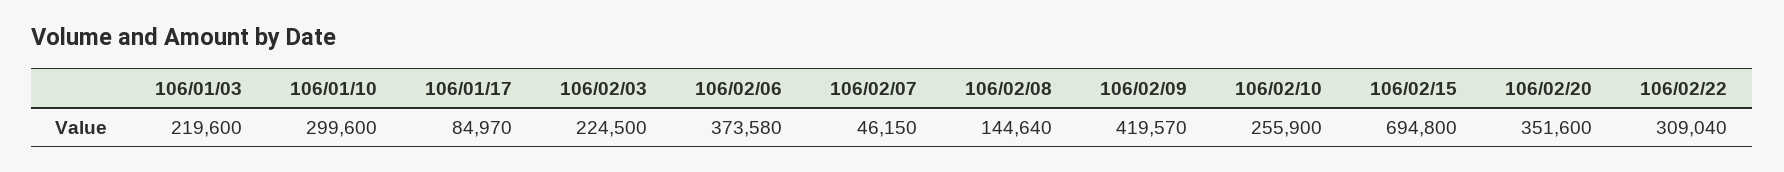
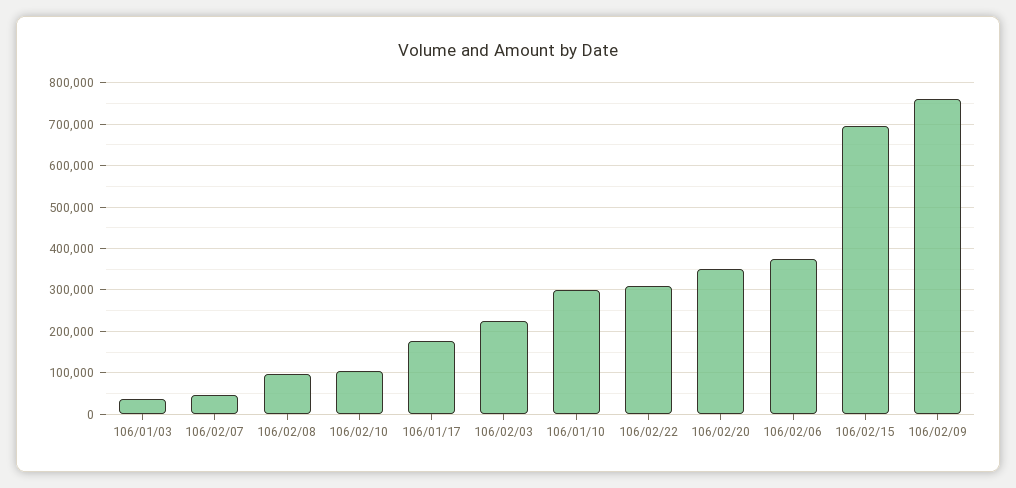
106/01/03: 219600 -> 40000
106/01/17: 84970 -> 180000
106/02/08: 144640 -> 100000
106/02/09: 419570 -> 760000
106/02/10: 255900 -> 100000

